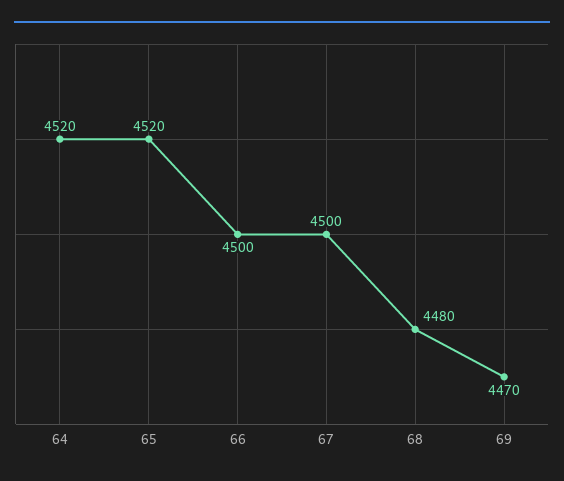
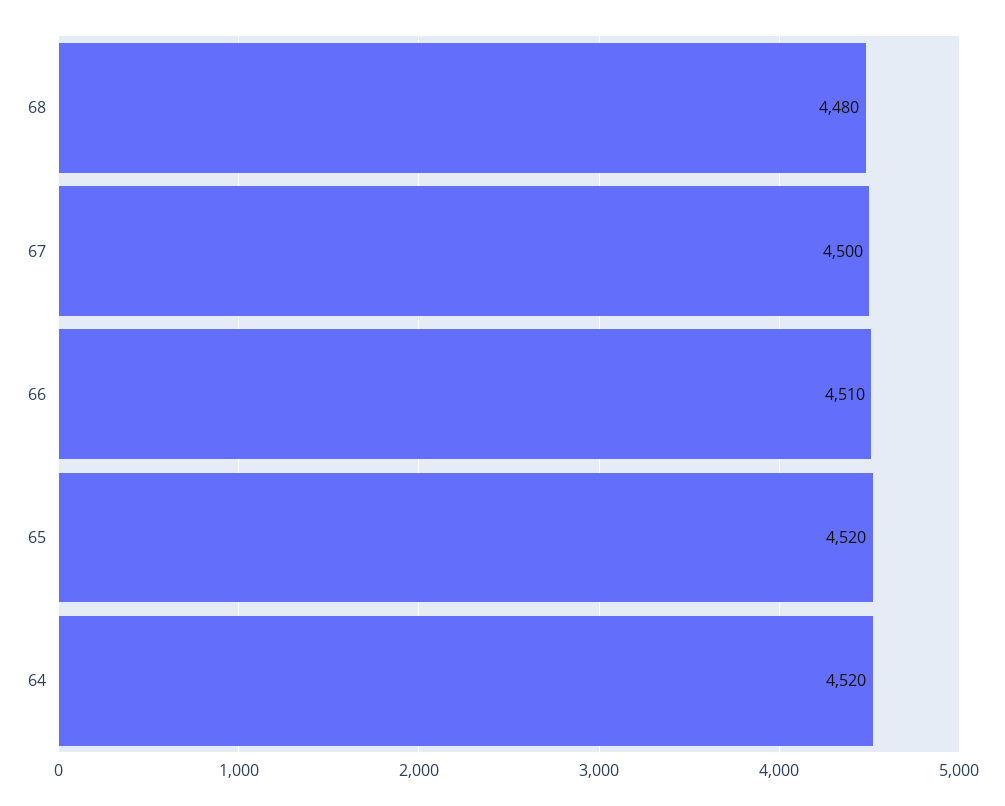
66: 4500 -> 4510
69: 4470 -> none

